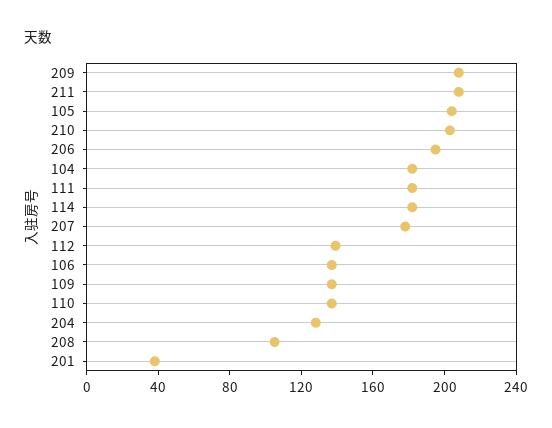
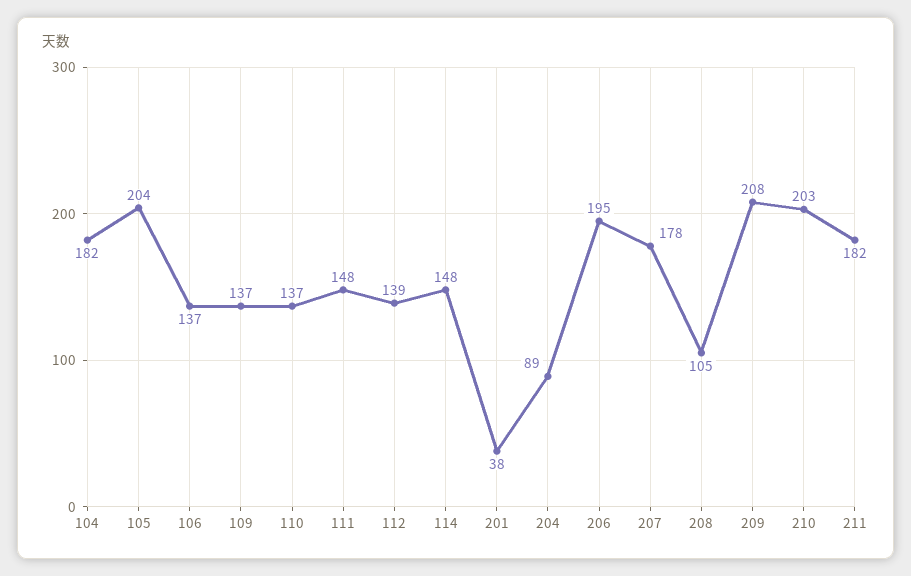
211: 210 -> 182
111: 180 -> 148
114: 180 -> 148
204: 130 -> 89

